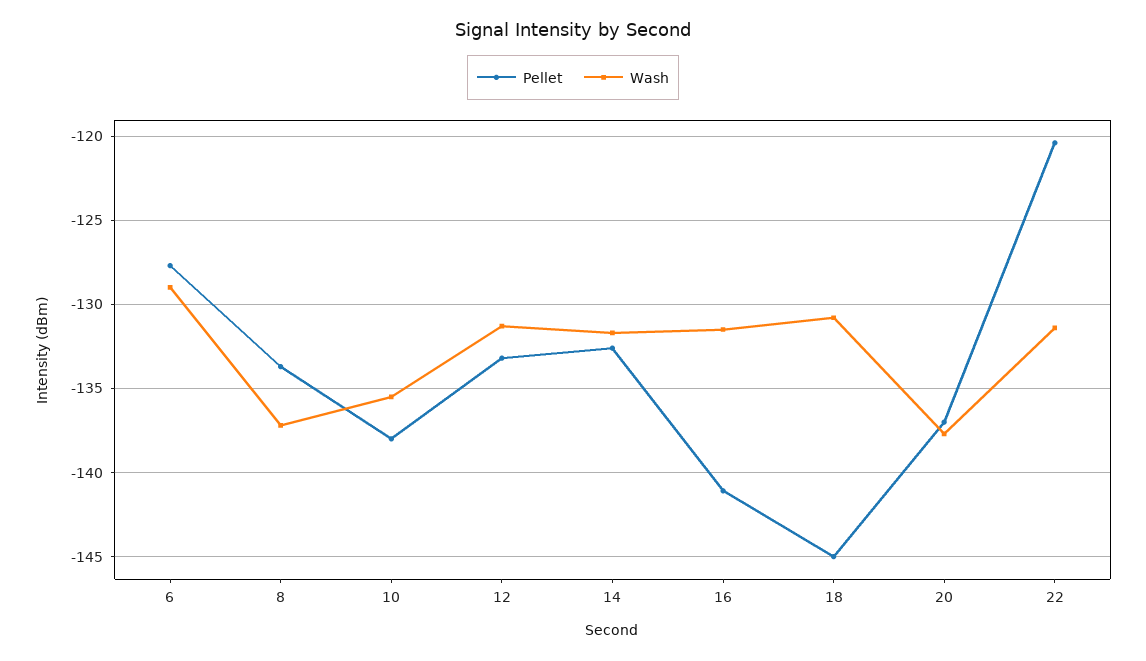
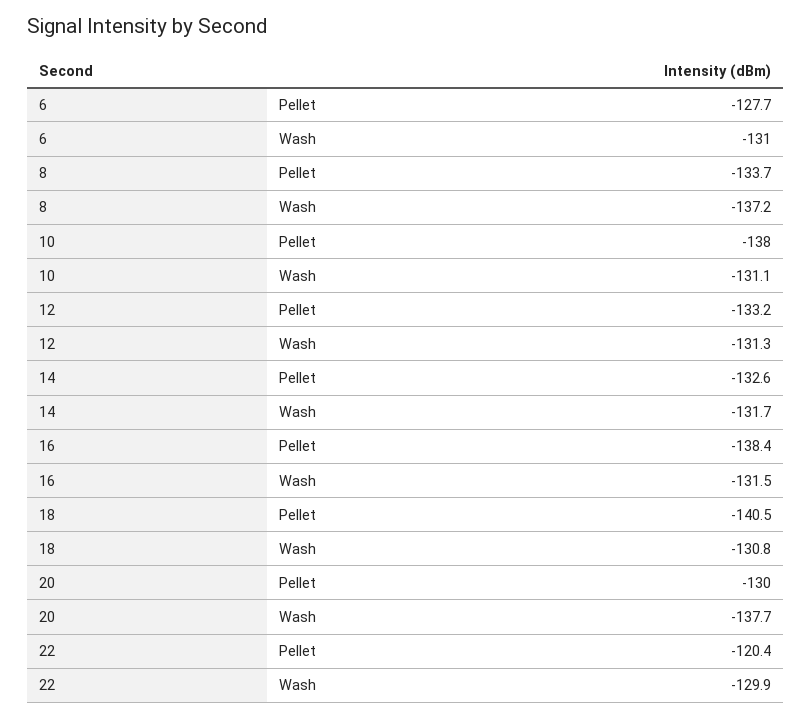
Wash, 6: -129 -> -131
Wash, 10: -135.5 -> -131.1
Pellet, 16: -141 -> -138.4
Pellet, 18: -145 -> -140.5
Pellet, 20: -137 -> -130
Wash, 22: -131.5 -> -129.9

